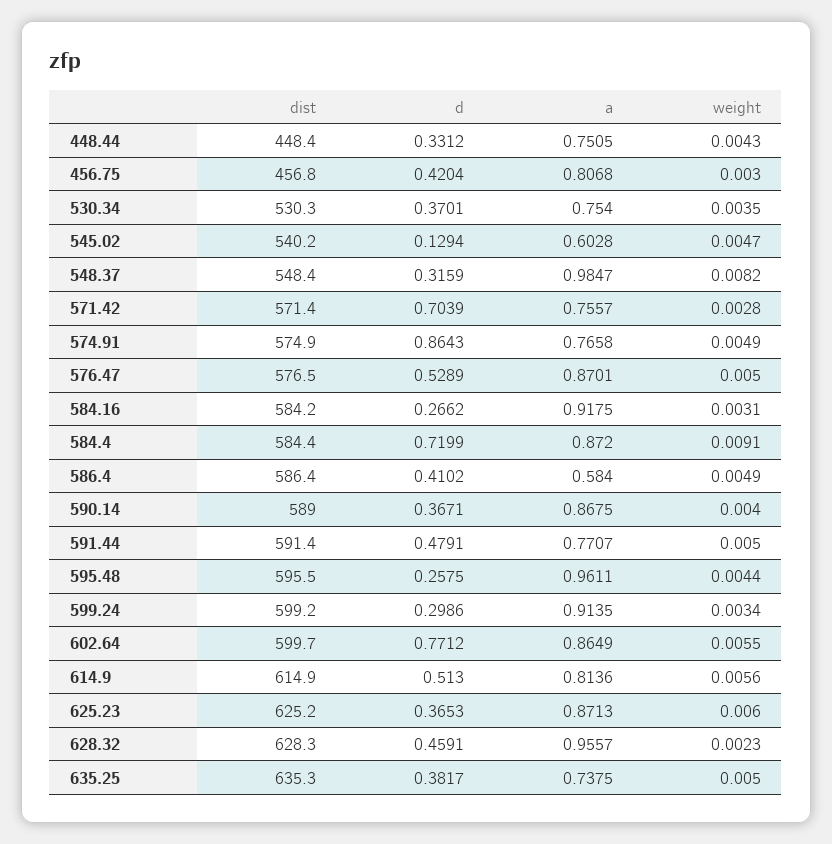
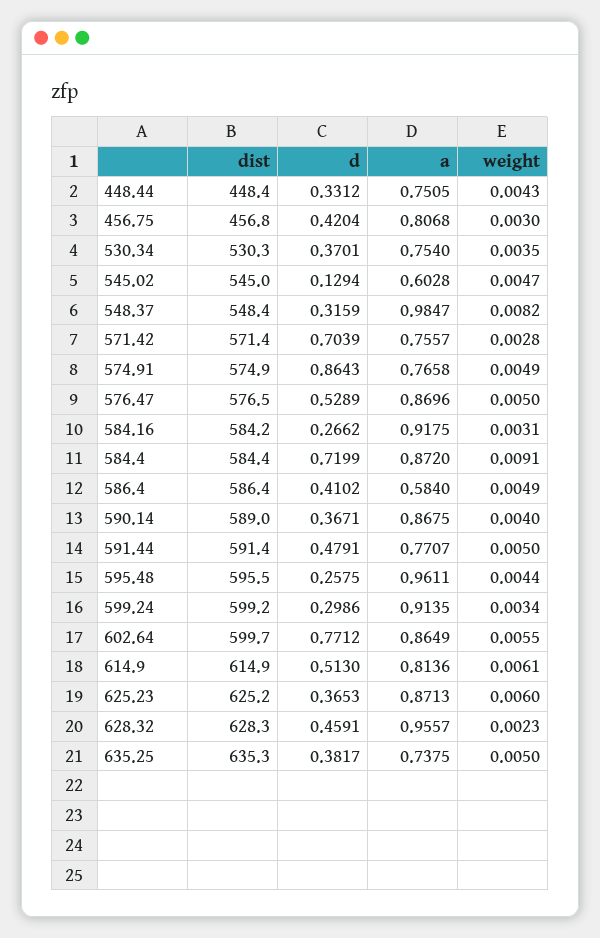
dist, 545.02: 540.2 -> 545
a, 576.47: 0.8701 -> 0.8696
weight, 614.9: 0.0056 -> 0.0061

